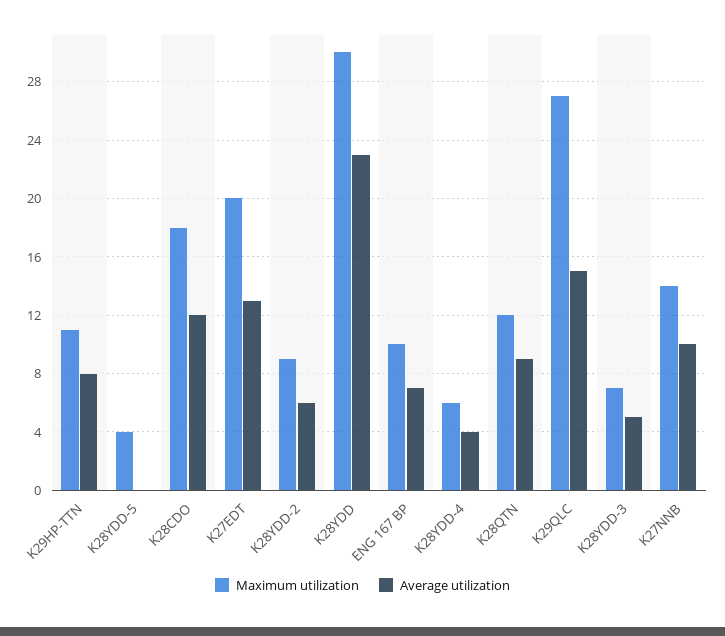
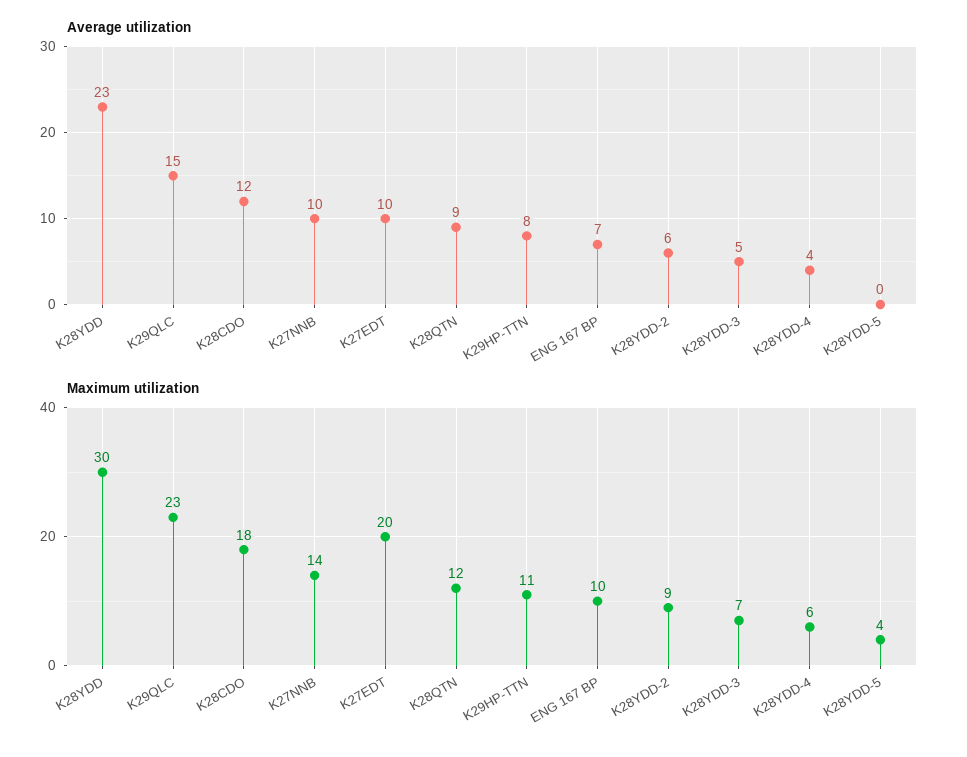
Average utilization, K27EDT: 13 -> 10
Maximum utilization, K29QLC: 27 -> 23

